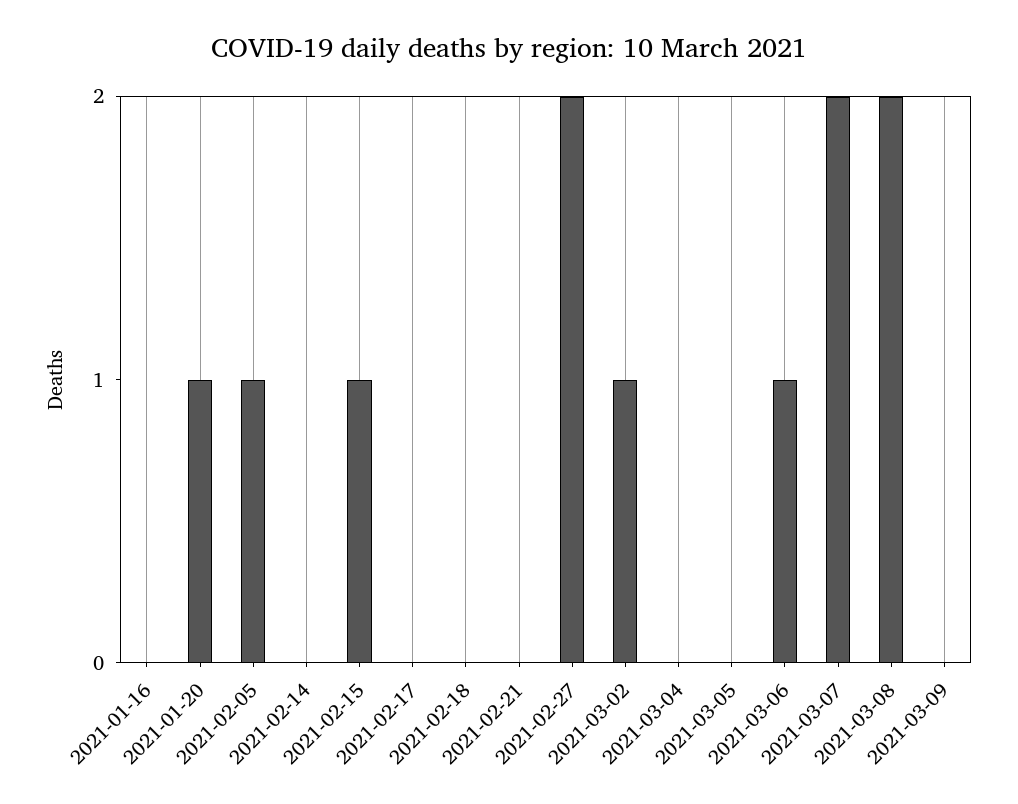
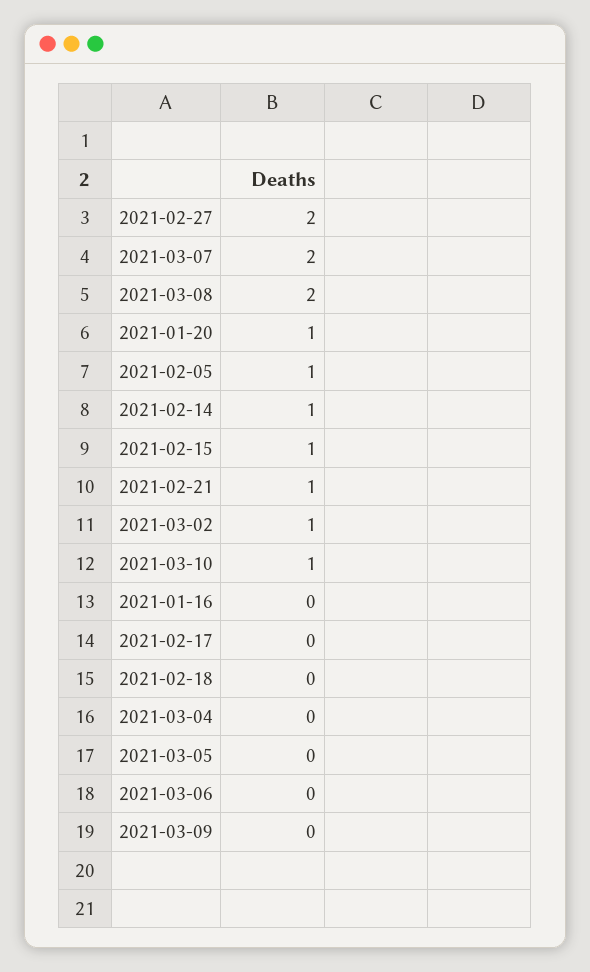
2021-02-14: 0 -> 1
2021-02-21: 0 -> 1
2021-03-06: 1 -> 0
2021-03-10: none -> 1

